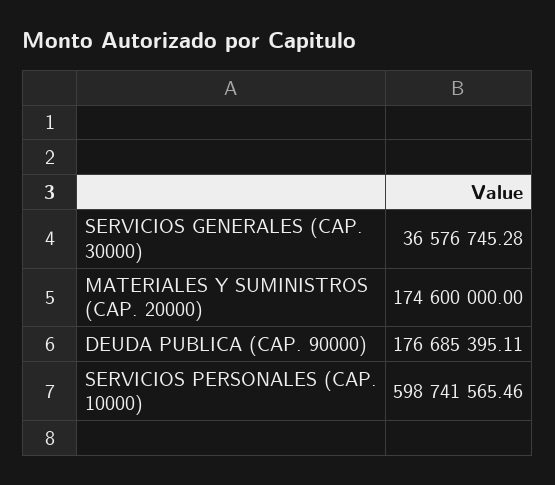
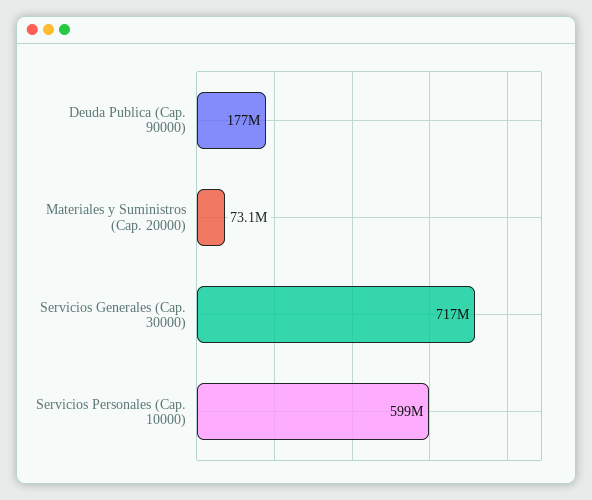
SERVICIOS GENERALES (CAP. 30000): 36576745.28 -> 717000000
MATERIALES Y SUMINISTROS (CAP. 20000): 174600000 -> 73100000

